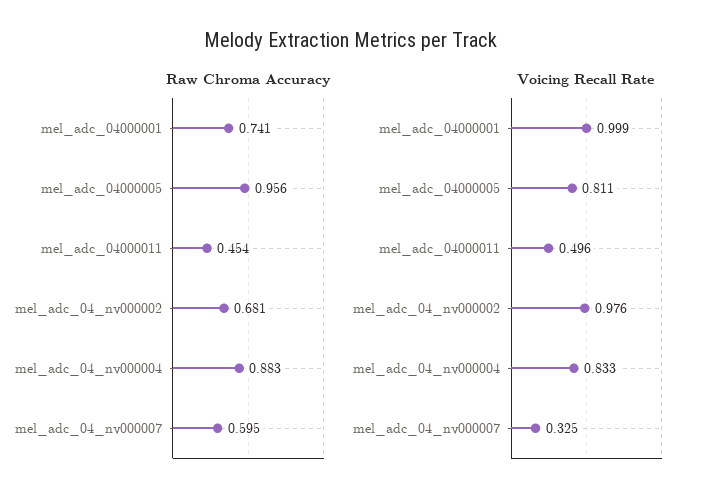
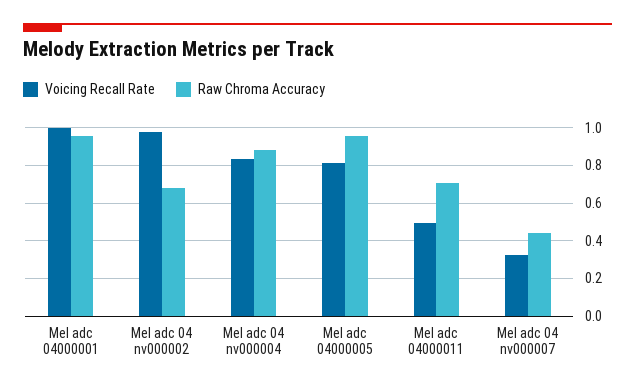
Raw Chroma Accuracy, mel_adc_04000001: 0.741 -> 0.95
Raw Chroma Accuracy, mel_adc_04000011: 0.454 -> 0.7
Raw Chroma Accuracy, mel_adc_04_nv000007: 0.595 -> 0.45

